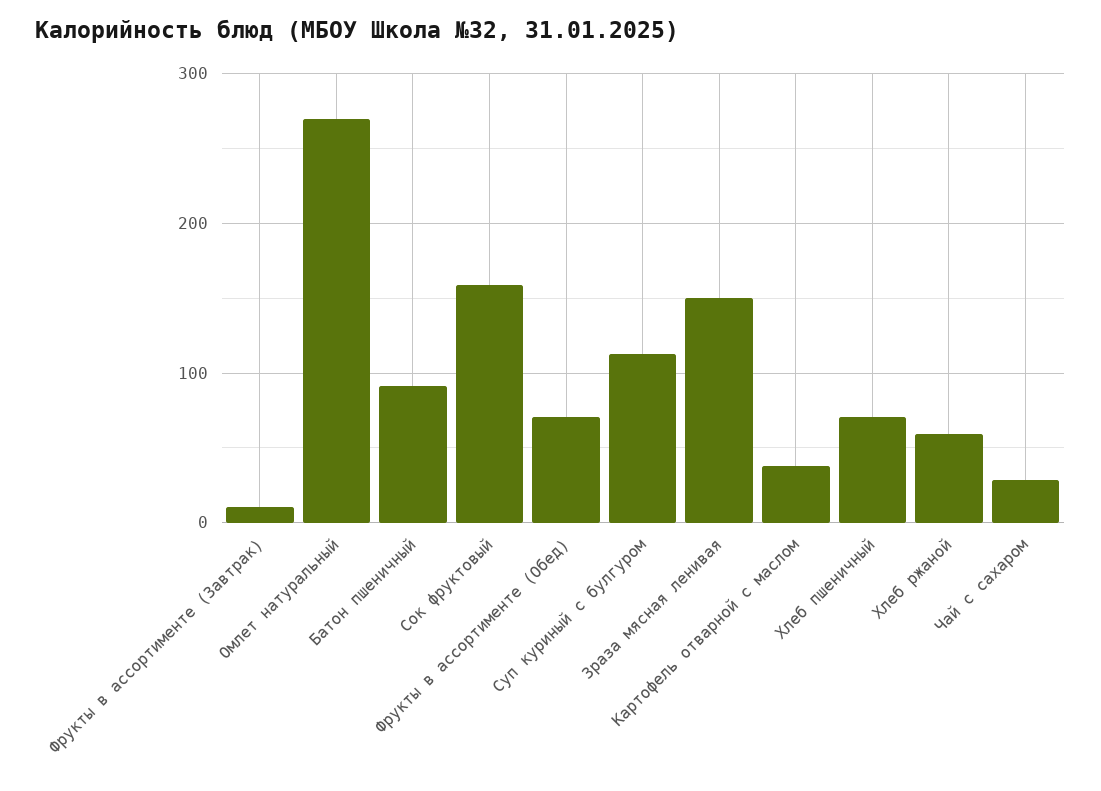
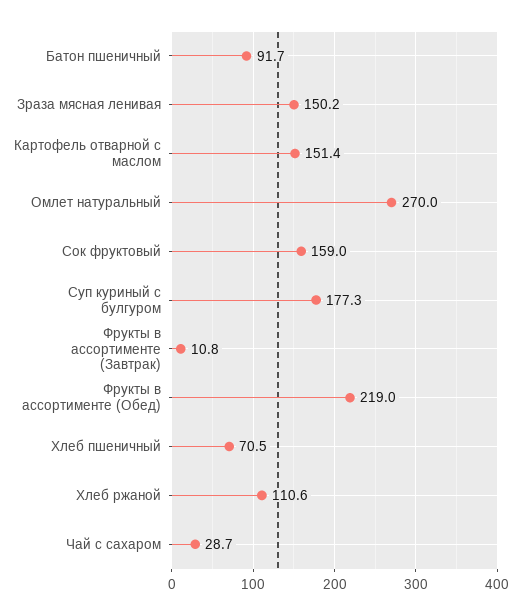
Фрукты в ассортименте (Обед): 70 -> 219
Суп куриный с булгуром: 110 -> 177.3
Картофель отварной с маслом: 40 -> 151.4
Хлеб ржаной: 60 -> 110.6

